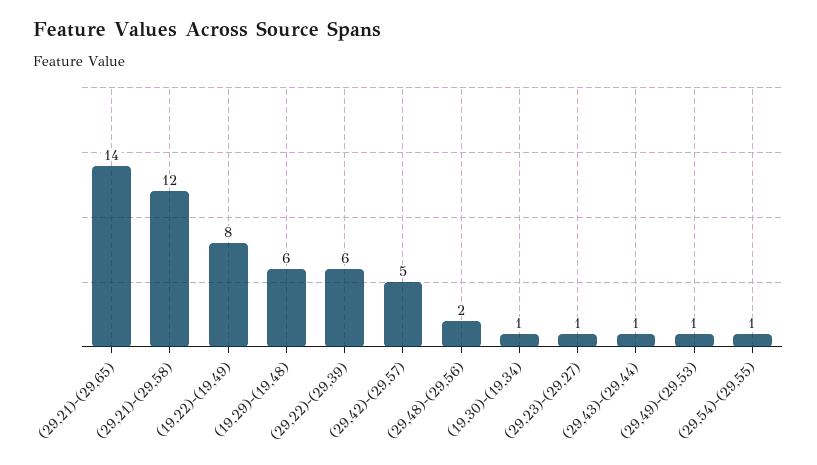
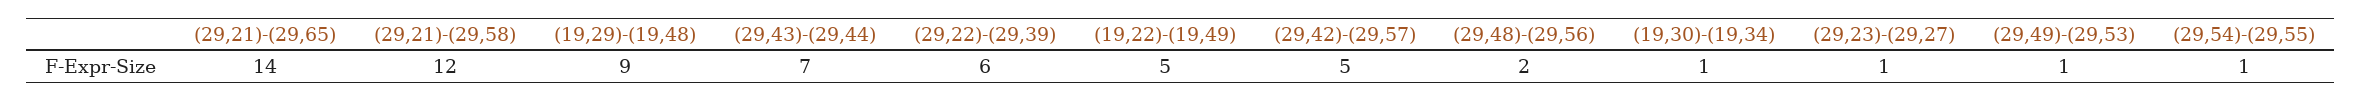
(19,22)-(19,49): 8 -> 5
(19,29)-(19,48): 6 -> 9
(29,43)-(29,44): 1 -> 7

